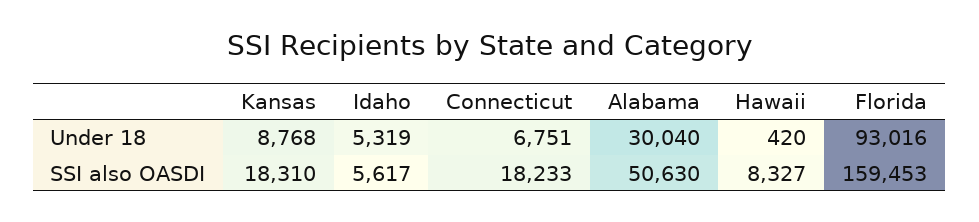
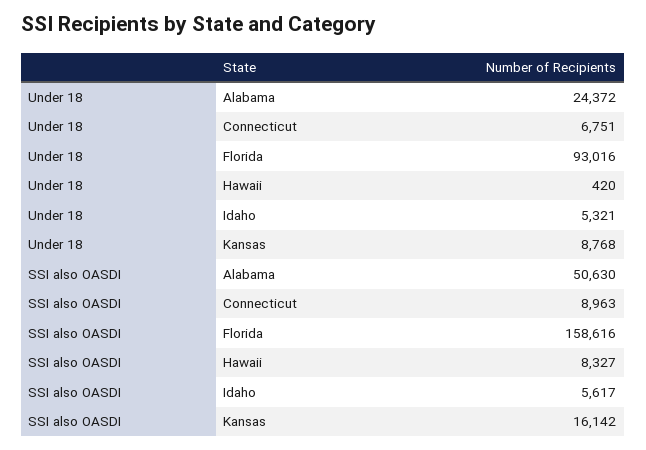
Idaho, Under 18: 5319 -> 5321
Alabama, Under 18: 30040 -> 24372
Kansas, SSI also OASDI: 18310 -> 16142
Connecticut, SSI also OASDI: 18233 -> 8963
Florida, SSI also OASDI: 159453 -> 158616

